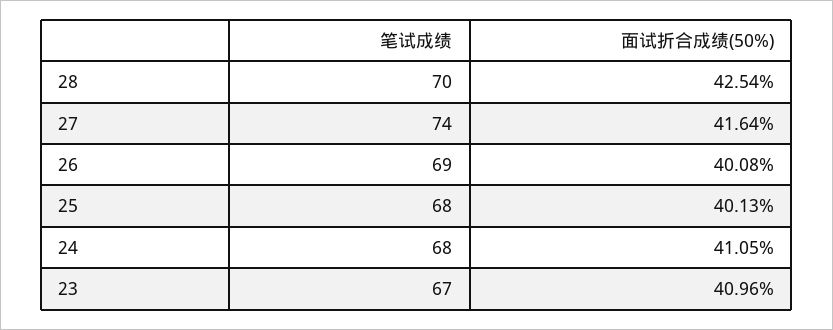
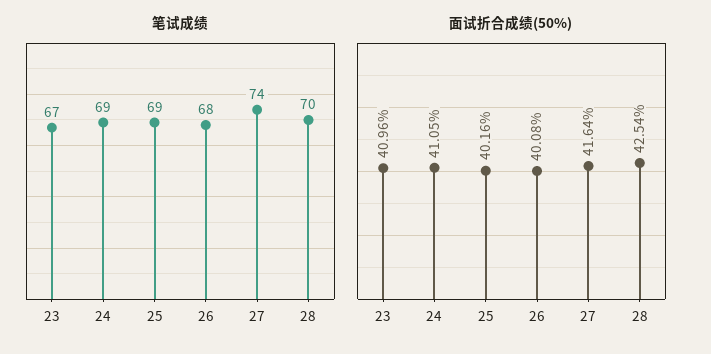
笔试成绩, 26: 69 -> 68
笔试成绩, 25: 68 -> 69
面试折合成绩(50%), 25: 40.13 -> 40.16
笔试成绩, 24: 68 -> 69

